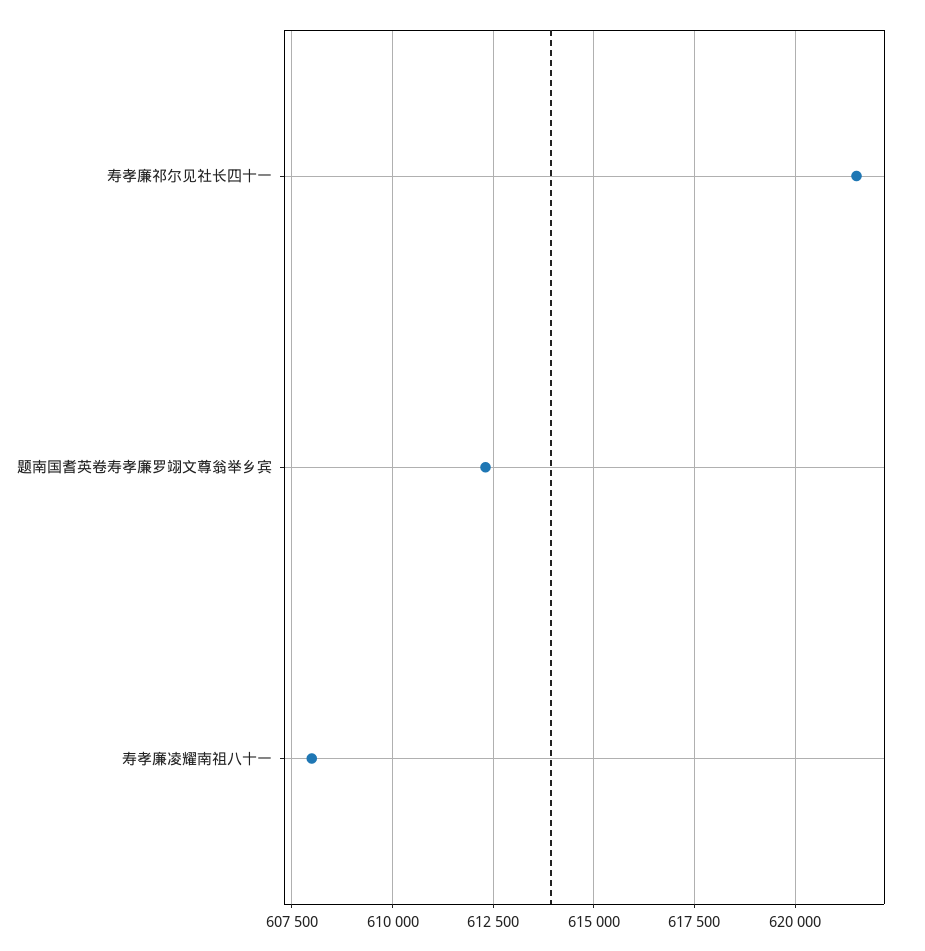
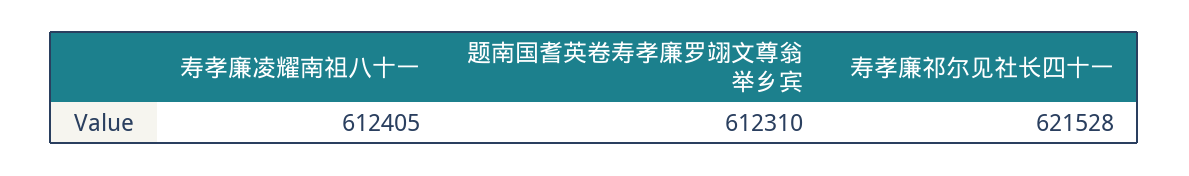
寿孝廉凌耀南祖八十一: 608000 -> 612405

